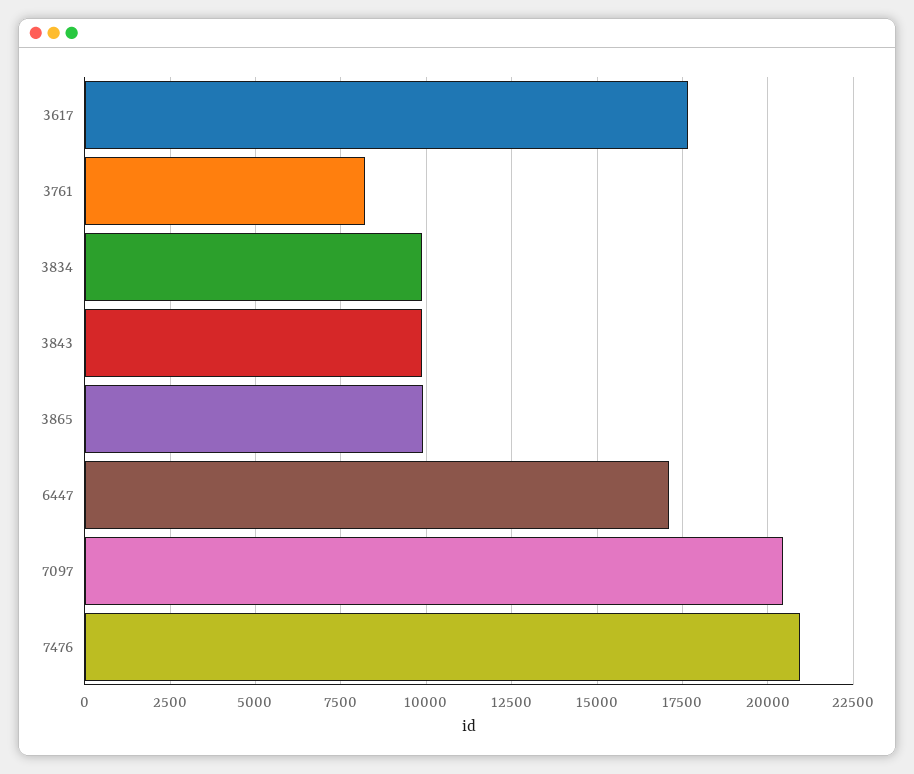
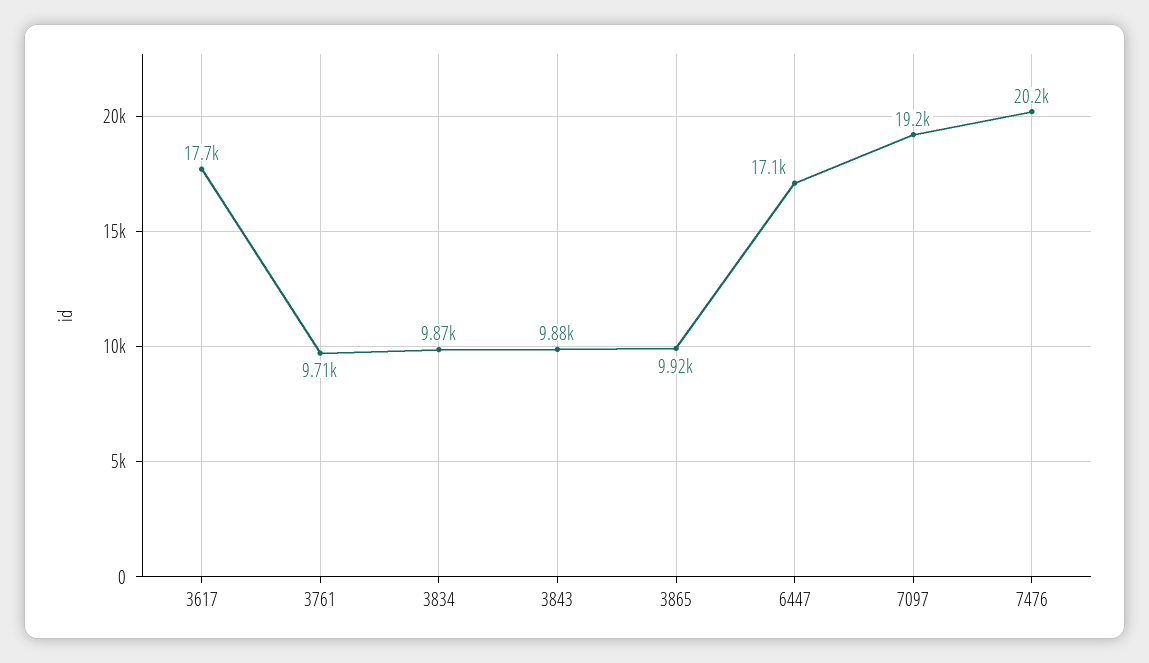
3761: 8250 -> 9710
7097: 20500 -> 19200
7476: 21000 -> 20200

